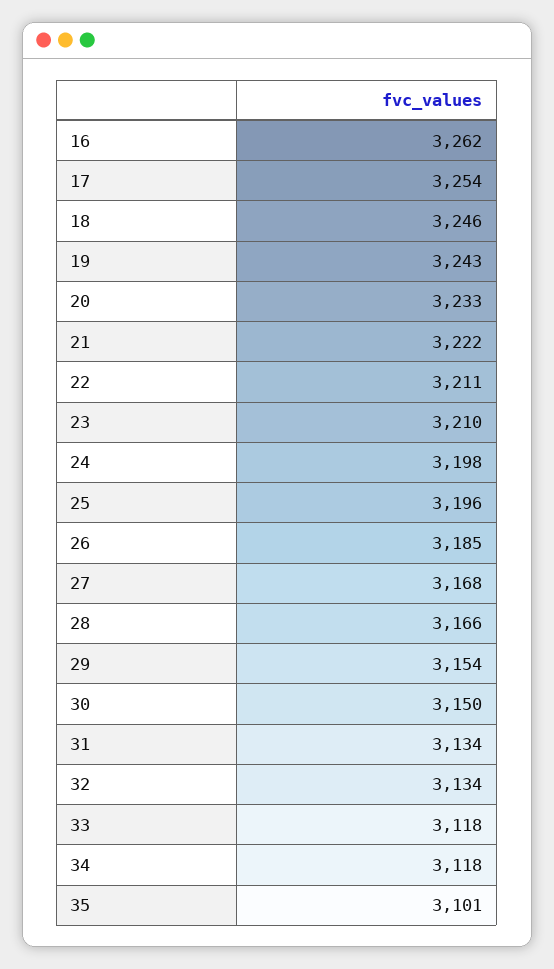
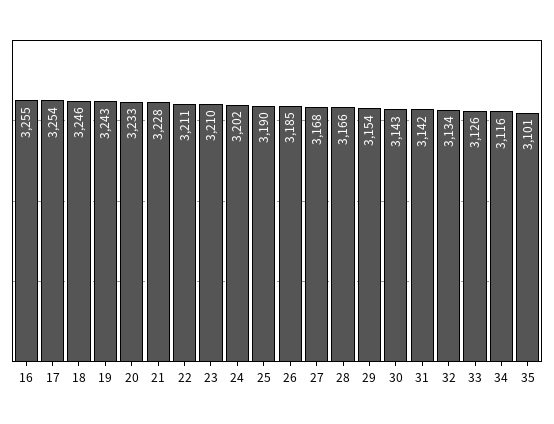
16: 3262 -> 3255
21: 3222 -> 3228
24: 3198 -> 3202
25: 3196 -> 3190
30: 3150 -> 3143
31: 3134 -> 3142
33: 3118 -> 3126
34: 3118 -> 3116

